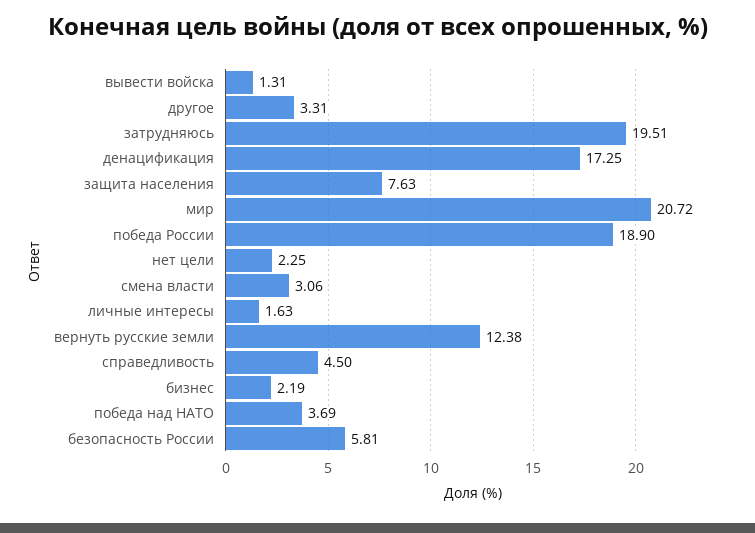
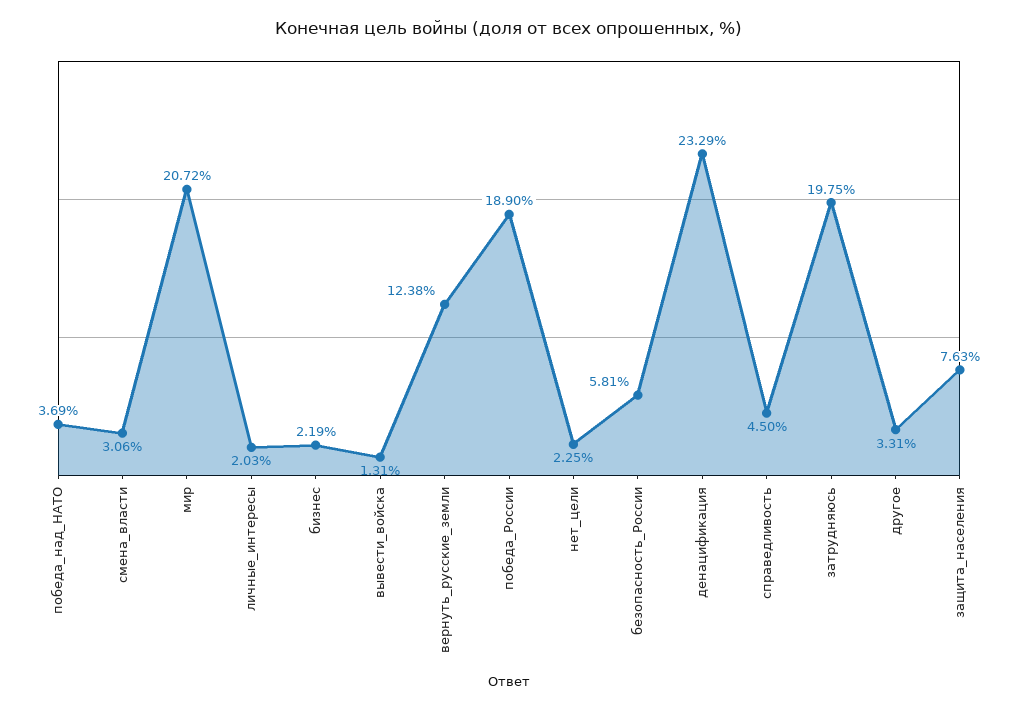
затрудняюсь: 19.51 -> 19.75
денацификация: 17.25 -> 23.29
личные интересы: 1.63 -> 2.03

